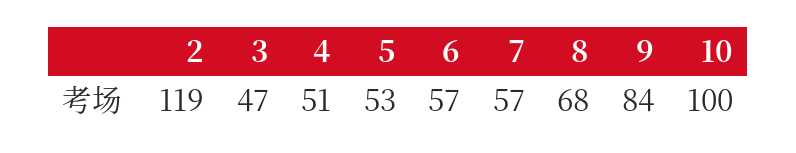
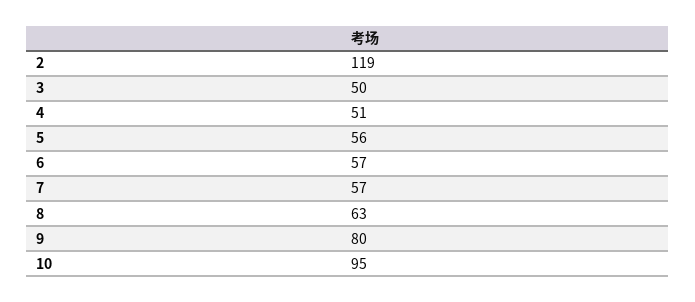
3: 47 -> 50
5: 53 -> 56
8: 68 -> 63
9: 84 -> 80
10: 100 -> 95

